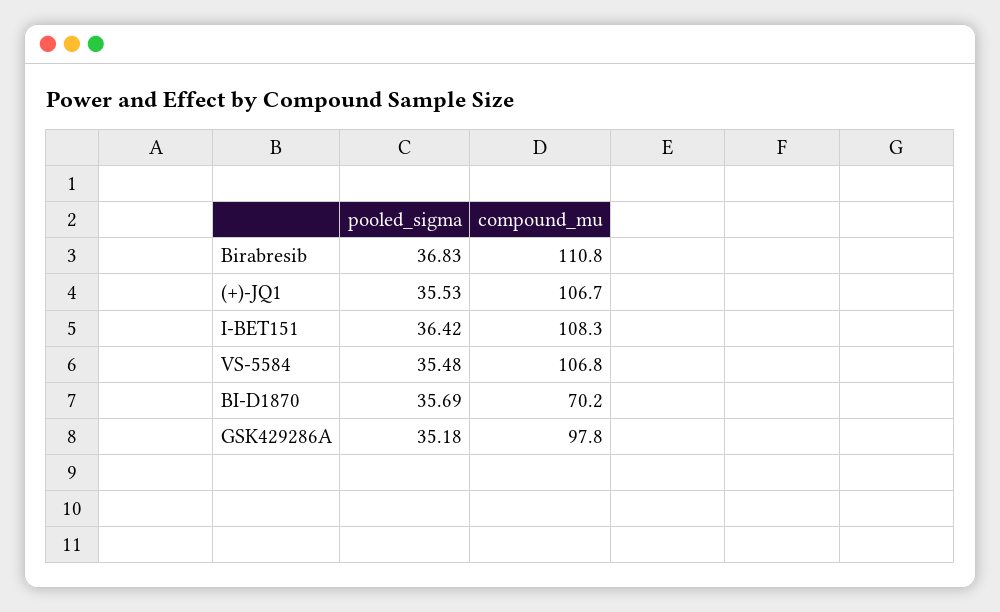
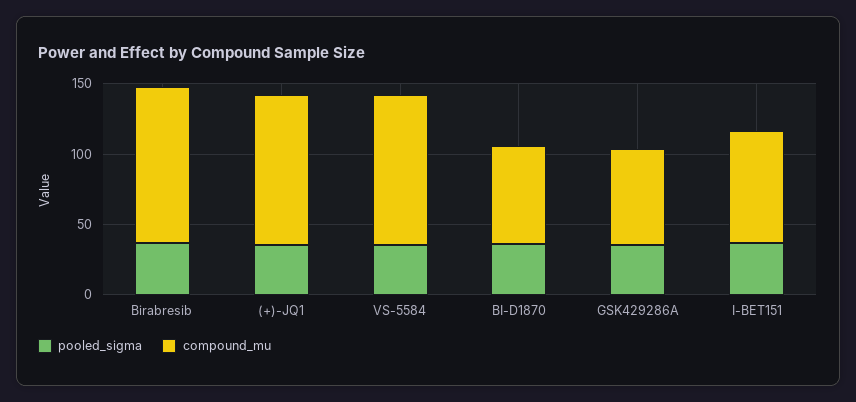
compound_mu, I-BET151: 108.3 -> 80
compound_mu, GSK429286A: 97.8 -> 70

